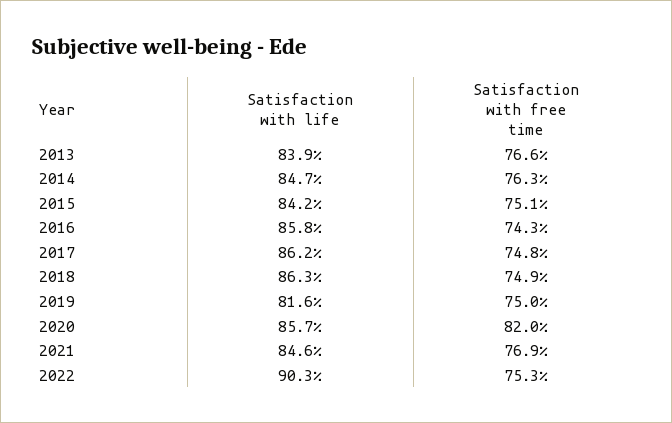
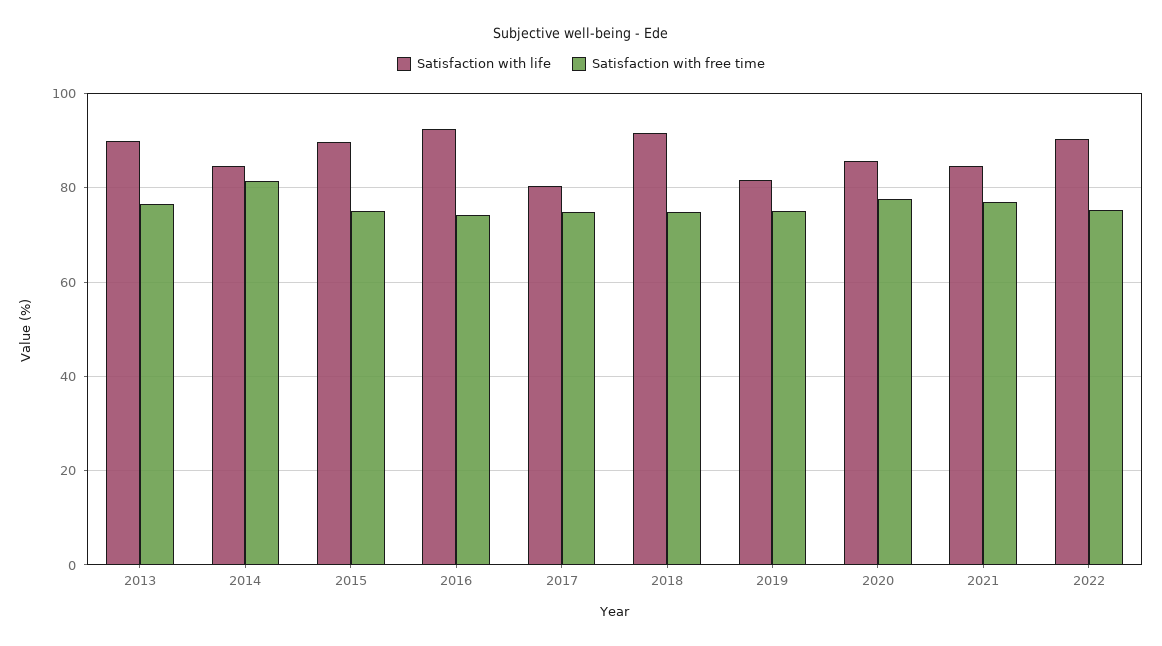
Satisfaction with life, 2013: 83.9 -> 90
Satisfaction with free time, 2014: 76.3 -> 82
Satisfaction with life, 2015: 84.2 -> 90
Satisfaction with life, 2016: 85.8 -> 92
Satisfaction with life, 2017: 86.2 -> 80
Satisfaction with life, 2018: 86.3 -> 92
Satisfaction with free time, 2020: 82 -> 78

